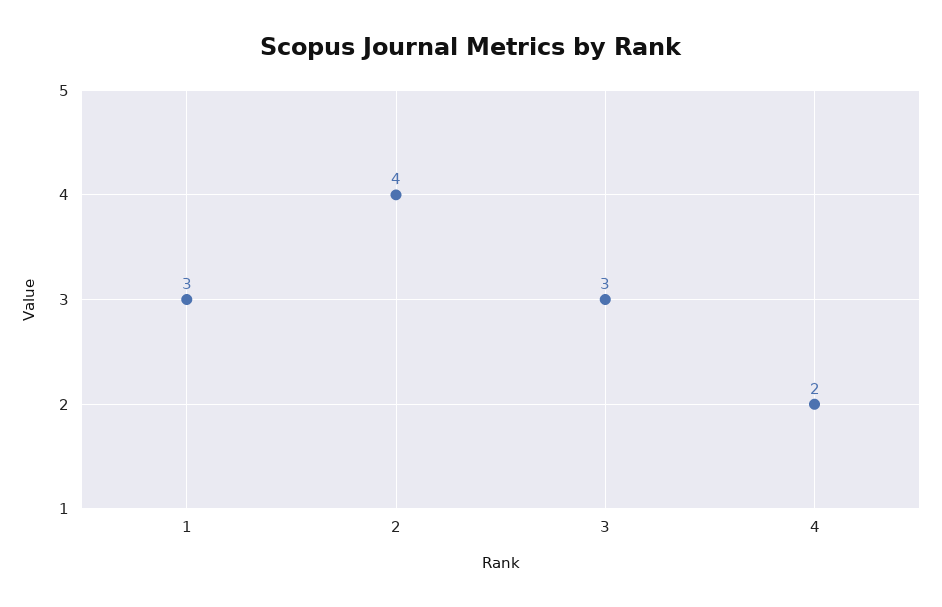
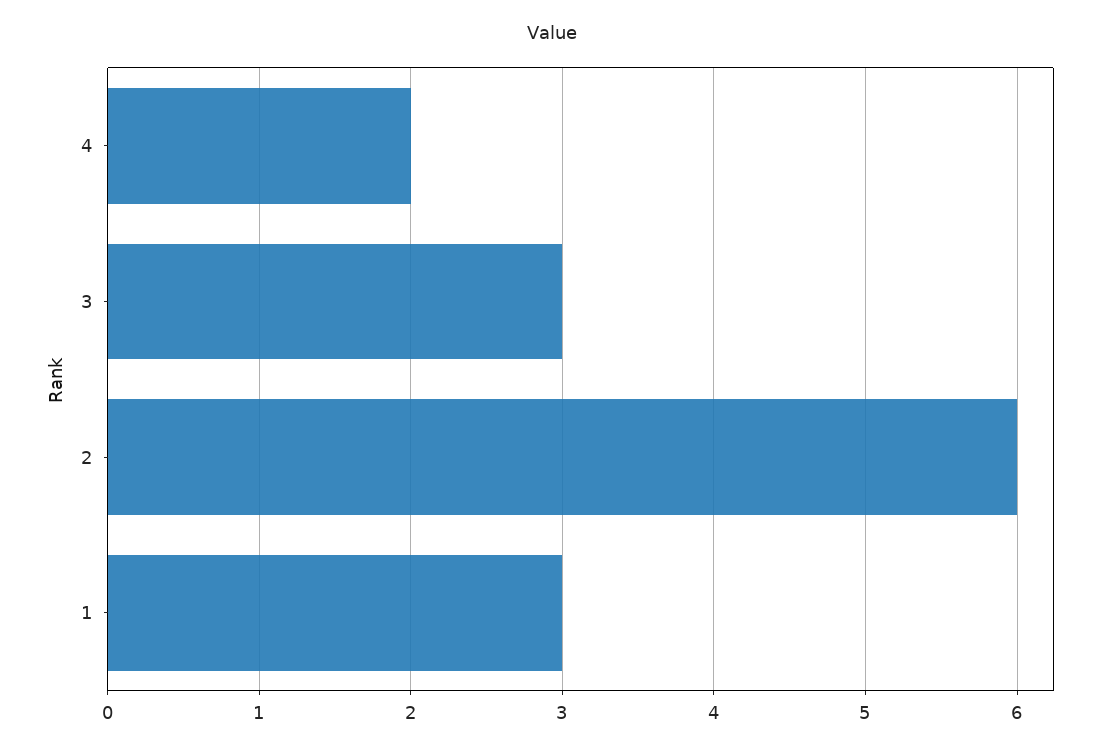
2: 4 -> 6

